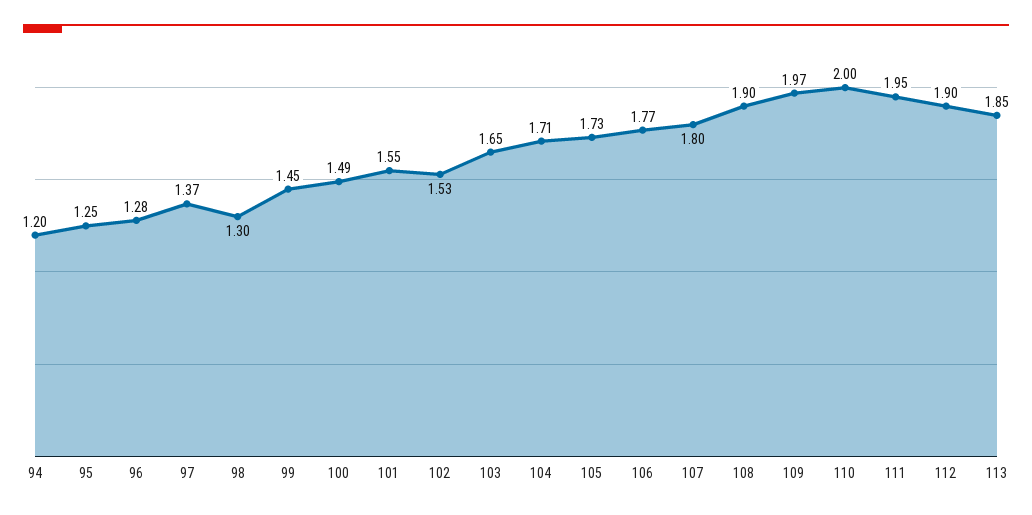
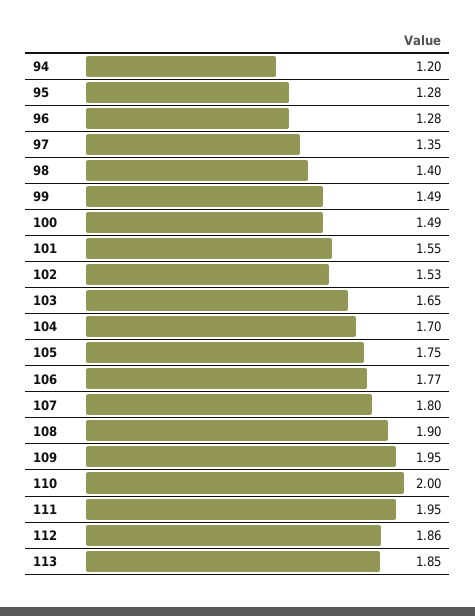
95: 1.25 -> 1.28
97: 1.37 -> 1.35
98: 1.3 -> 1.4
99: 1.45 -> 1.49
104: 1.71 -> 1.7
105: 1.73 -> 1.75
109: 1.97 -> 1.95
112: 1.9 -> 1.86

